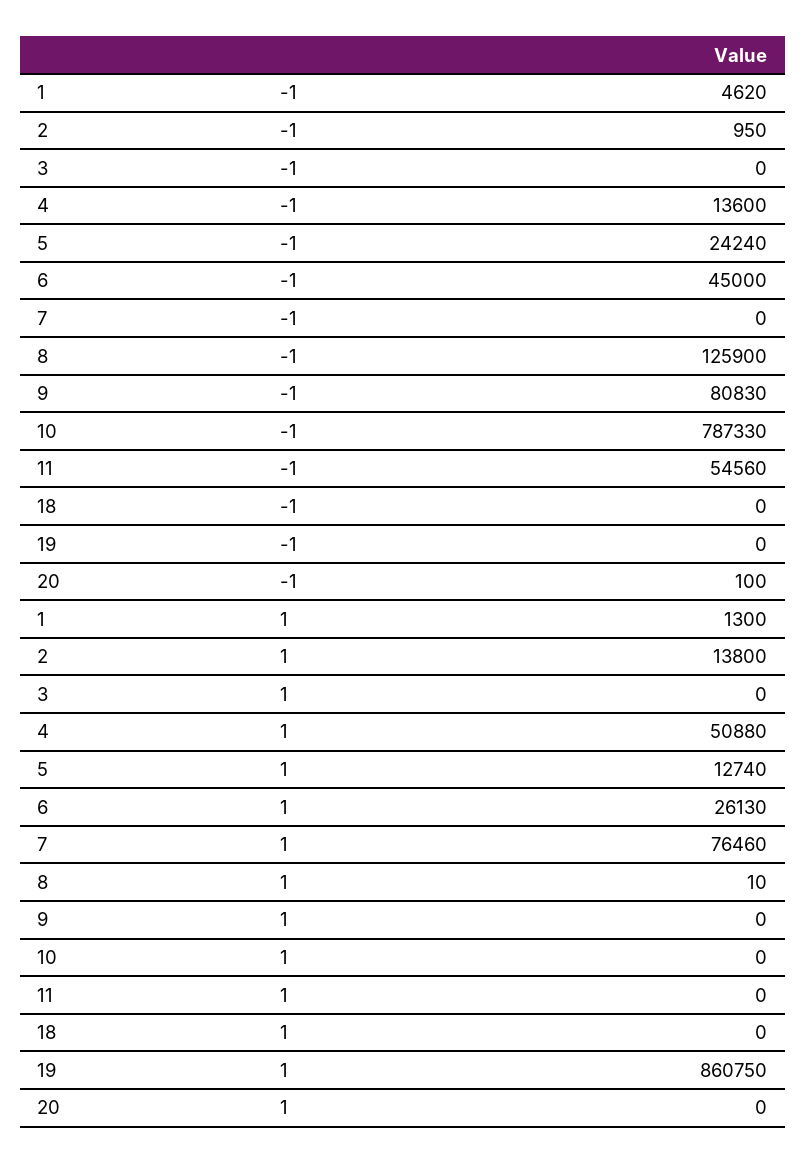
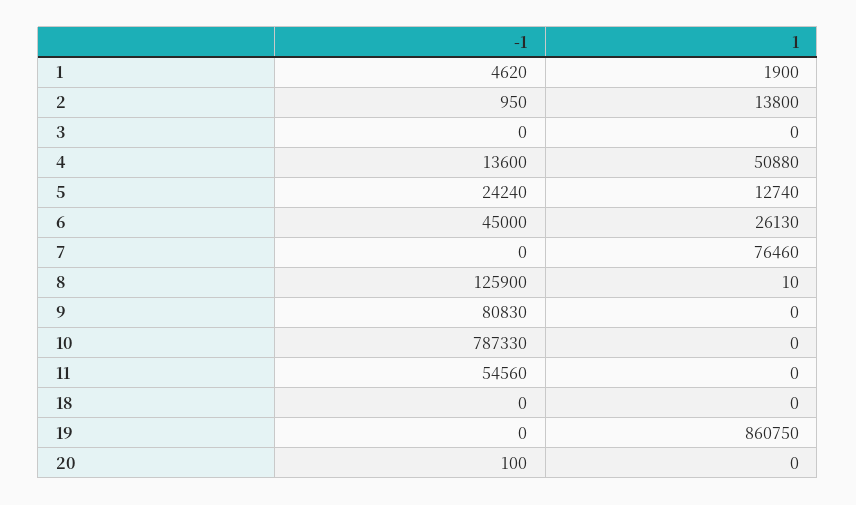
1, 1: 1300 -> 1900

